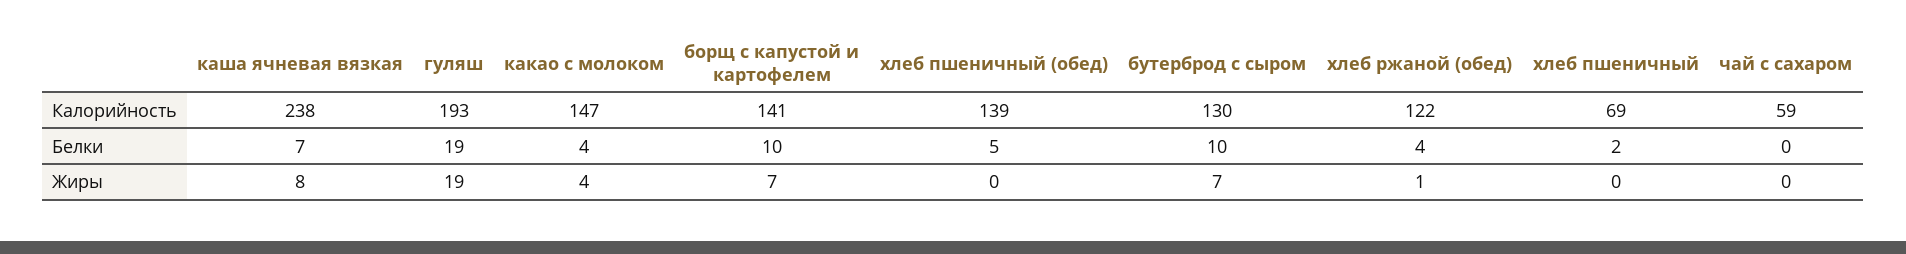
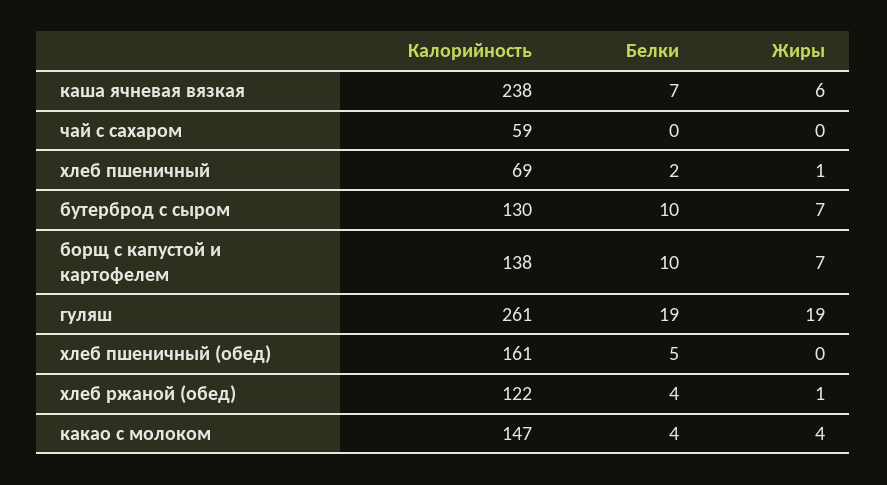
гуляш, Калорийность: 193 -> 261
борщ с капустой и картофелем, Калорийность: 141 -> 138
хлеб пшеничный (обед), Калорийность: 139 -> 161
каша ячневая вязкая, Жиры: 8 -> 6
хлеб пшеничный, Жиры: 0 -> 1

